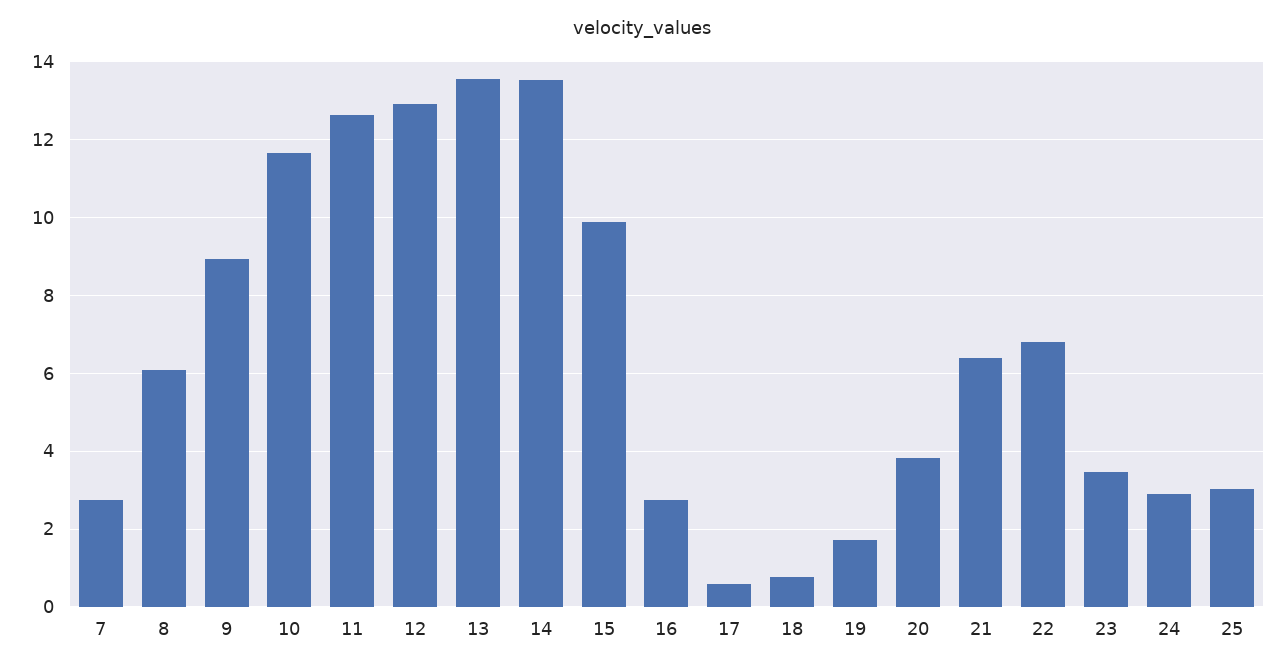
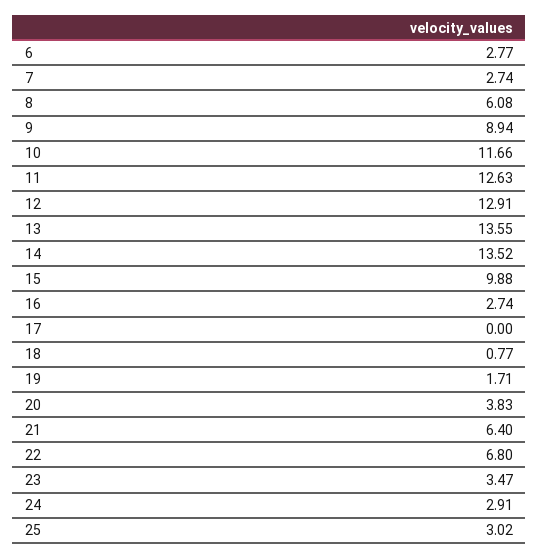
17: 0.6 -> 0
6: none -> 2.77

